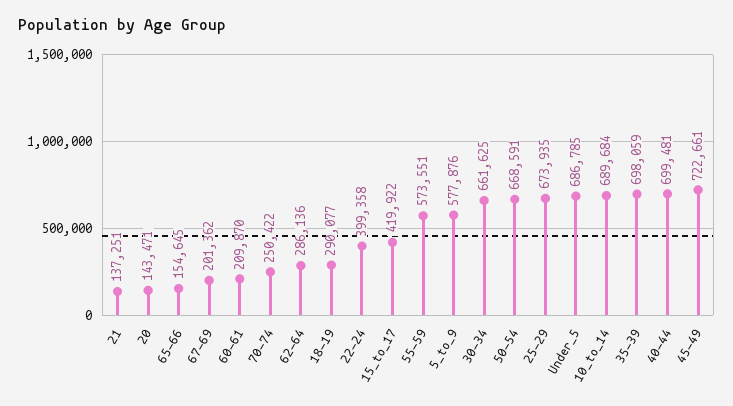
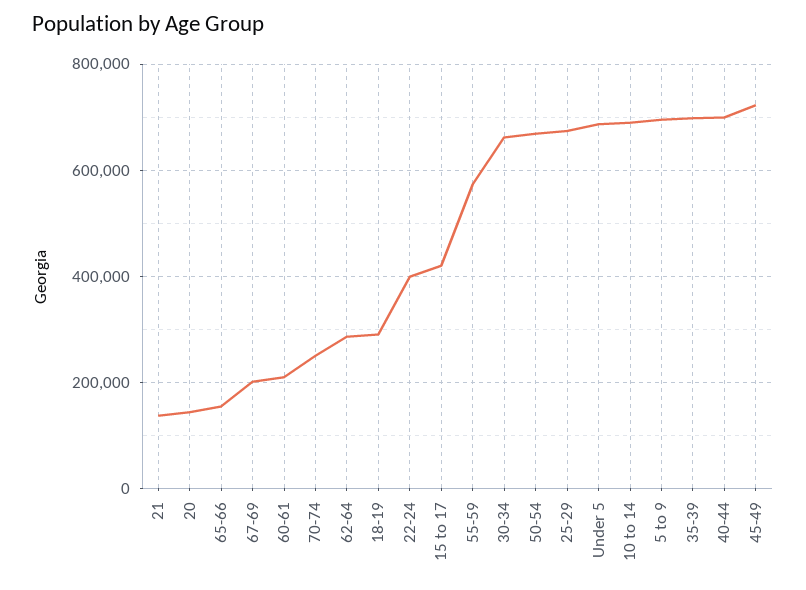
5_to_9: 577876 -> 700000

